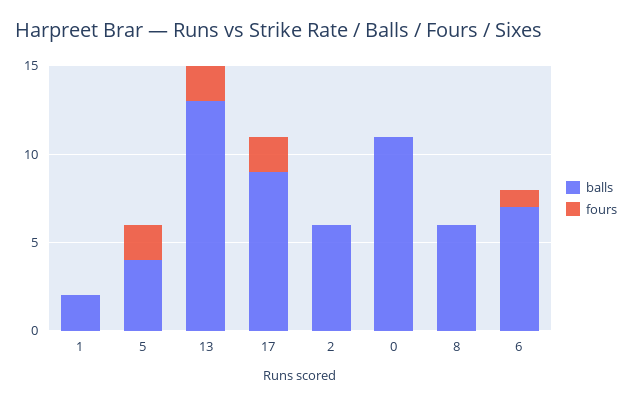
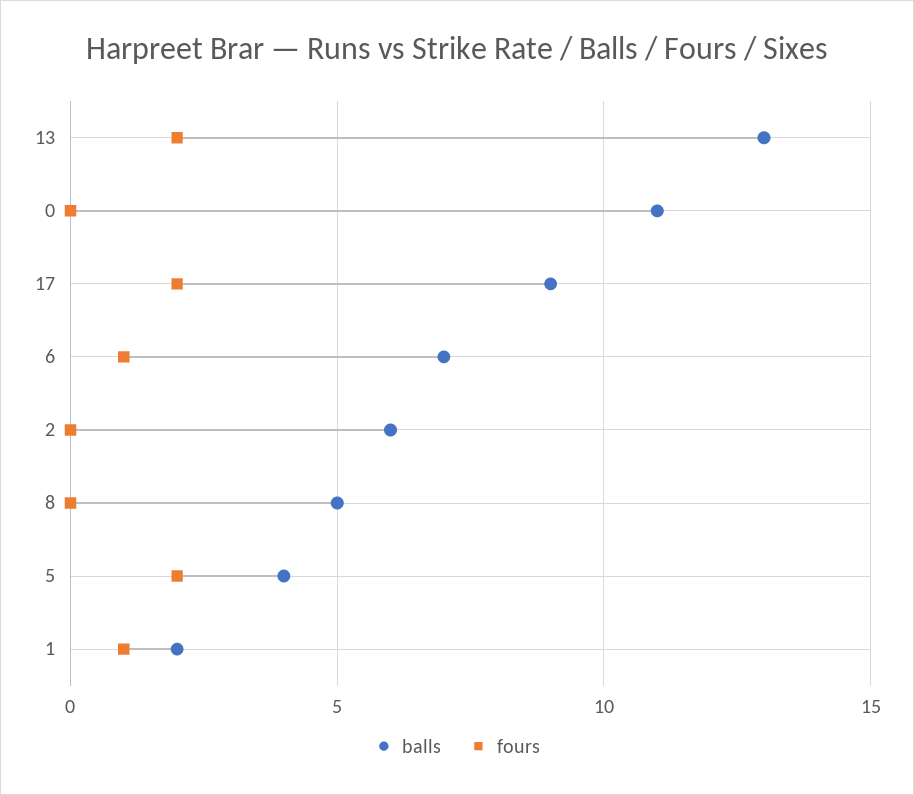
fours, 1: 0 -> 1
balls, 8: 6 -> 5

